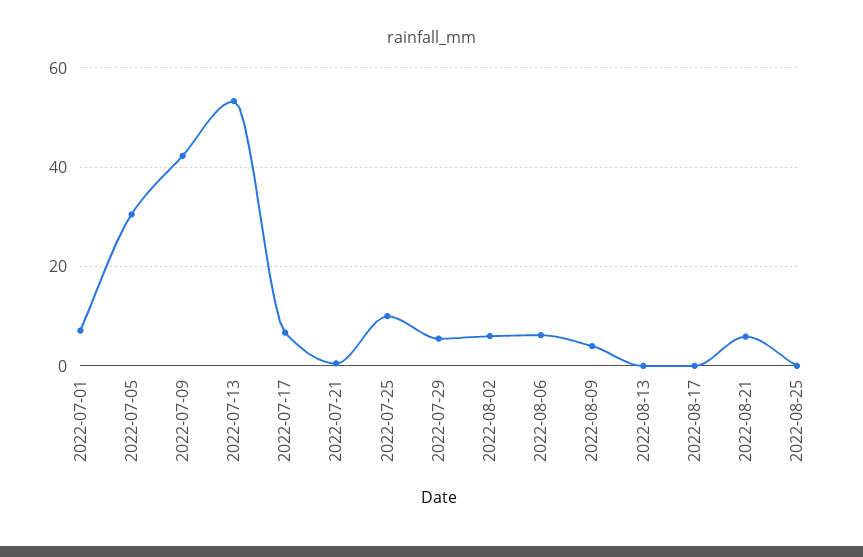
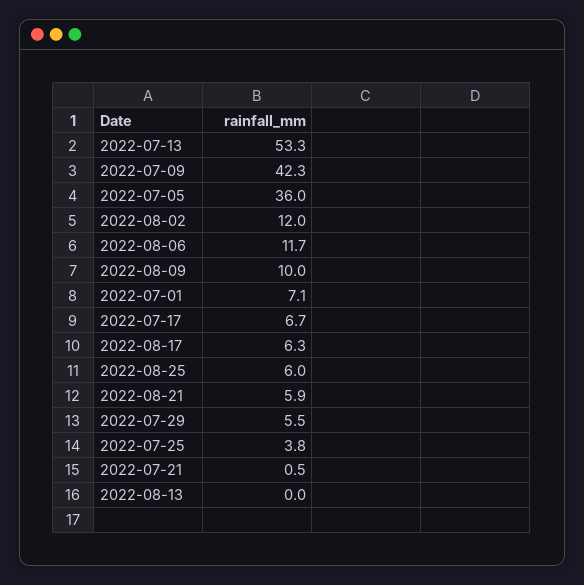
2022-07-05: 30 -> 36
2022-07-25: 10 -> 3.8
2022-08-02: 6 -> 12
2022-08-06: 6 -> 11.7
2022-08-09: 4 -> 10
2022-08-17: 0 -> 6.3
2022-08-25: 0 -> 6

